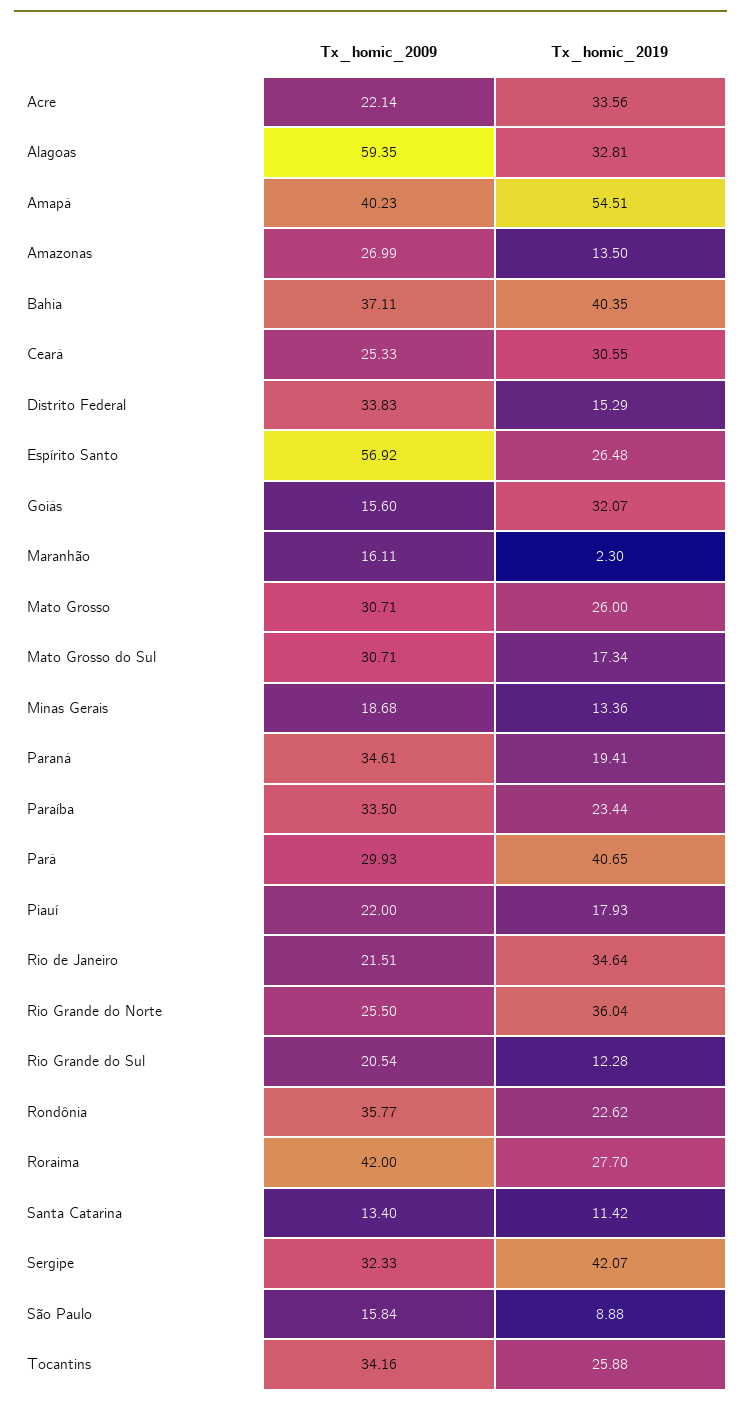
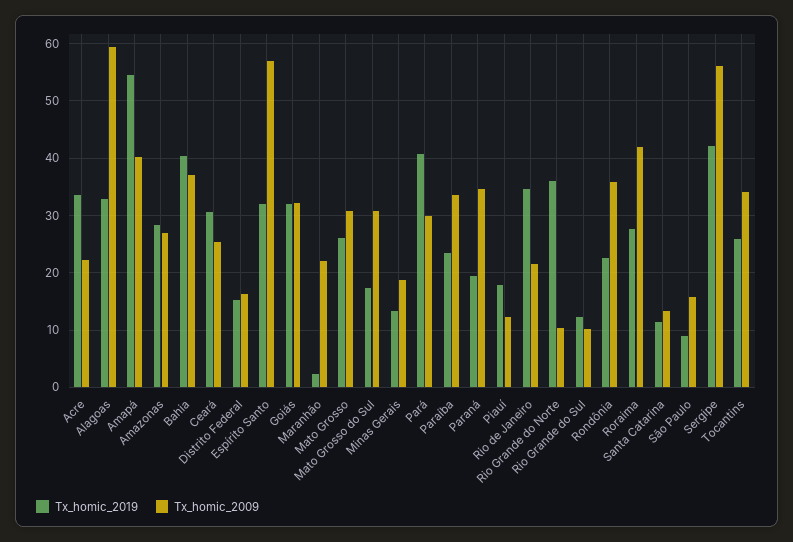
Tx_homic_2019, Amazonas: 13.5 -> 28
Tx_homic_2009, Distrito Federal: 33.83 -> 16
Tx_homic_2019, Espírito Santo: 26.48 -> 32
Tx_homic_2009, Goiás: 15.6 -> 32
Tx_homic_2009, Maranhão: 16.11 -> 22
Tx_homic_2009, Piauí: 22 -> 12
Tx_homic_2009, Rio Grande do Norte: 25.5 -> 10
Tx_homic_2009, Rio Grande do Sul: 20.54 -> 10
Tx_homic_2009, Sergipe: 32.33 -> 56

